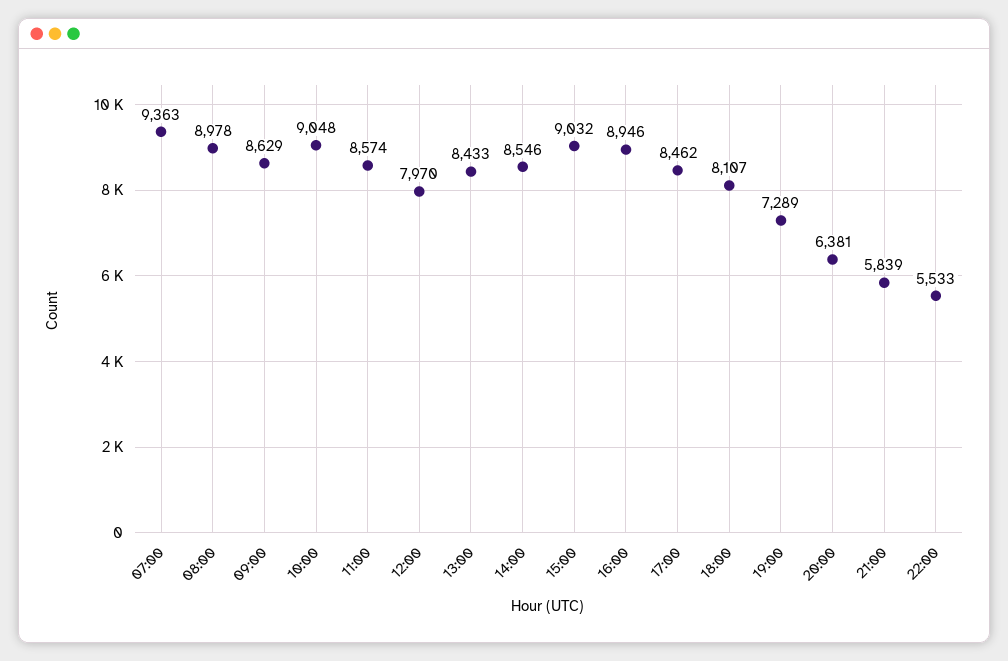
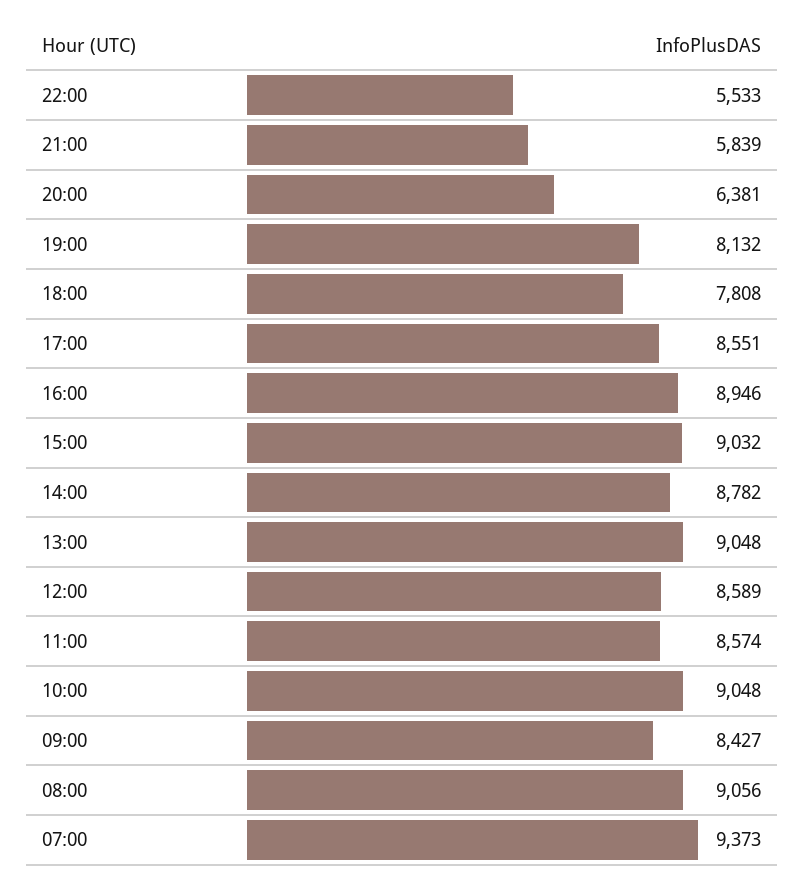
07:00: 9363 -> 9373
08:00: 8978 -> 9056
09:00: 8629 -> 8427
12:00: 7970 -> 8589
13:00: 8433 -> 9048
14:00: 8546 -> 8782
17:00: 8462 -> 8551
18:00: 8107 -> 7808
19:00: 7289 -> 8132

